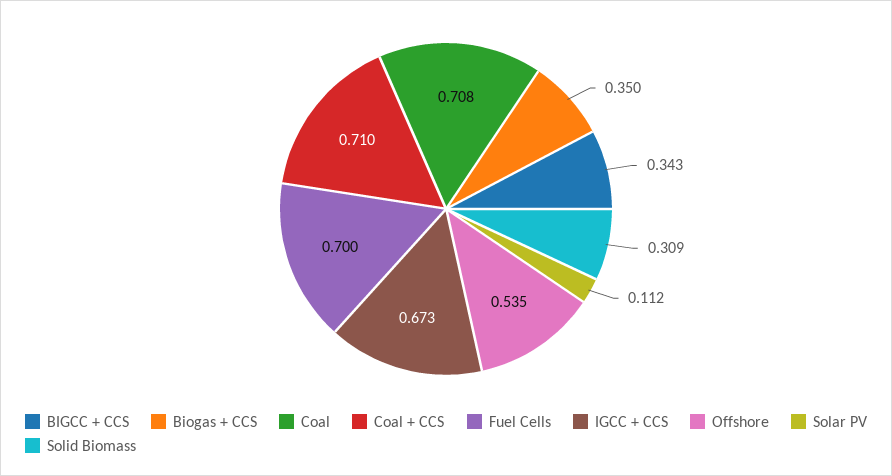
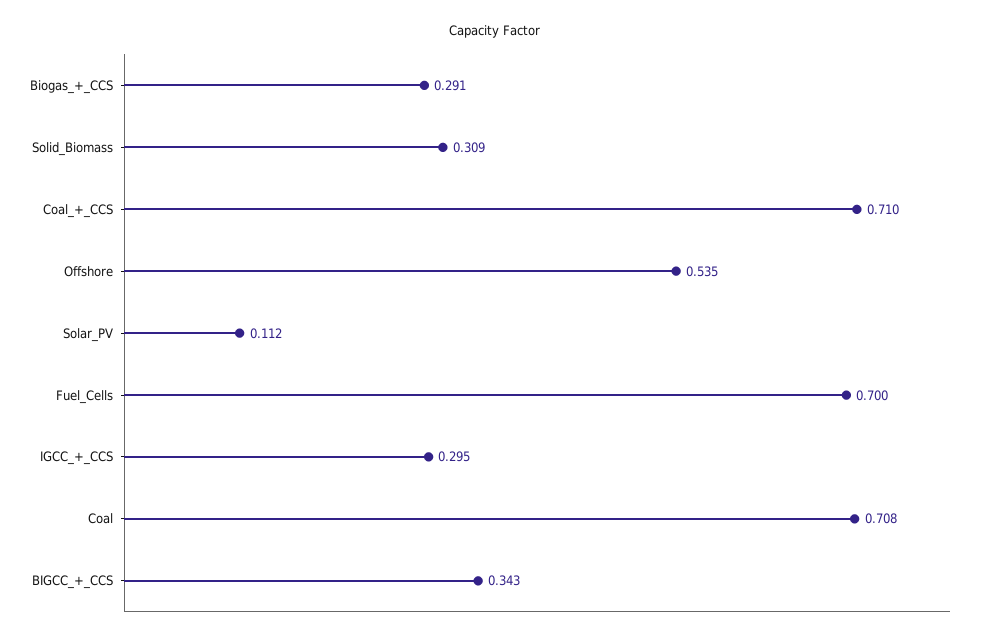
Biogas + CCS: 0.35 -> 0.291
IGCC + CCS: 0.673 -> 0.295

